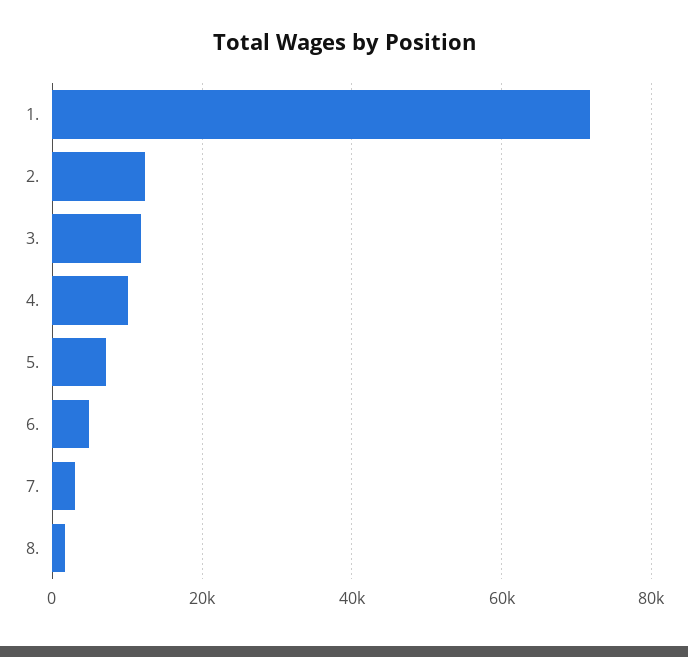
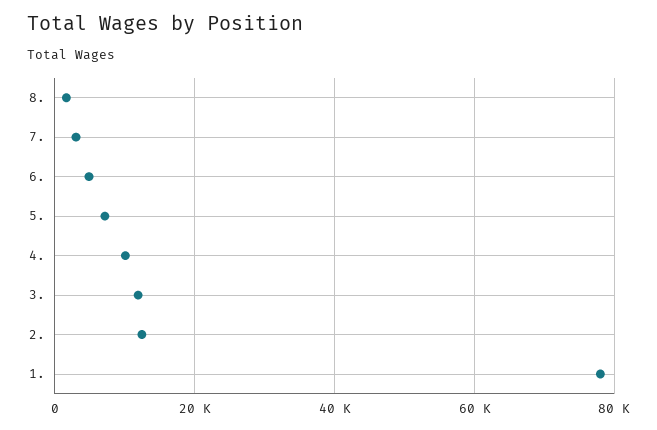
1.: 72000 -> 78000

